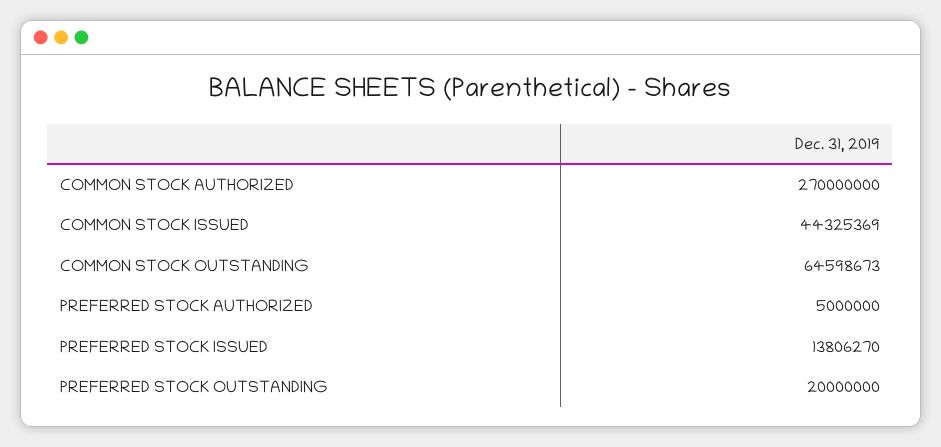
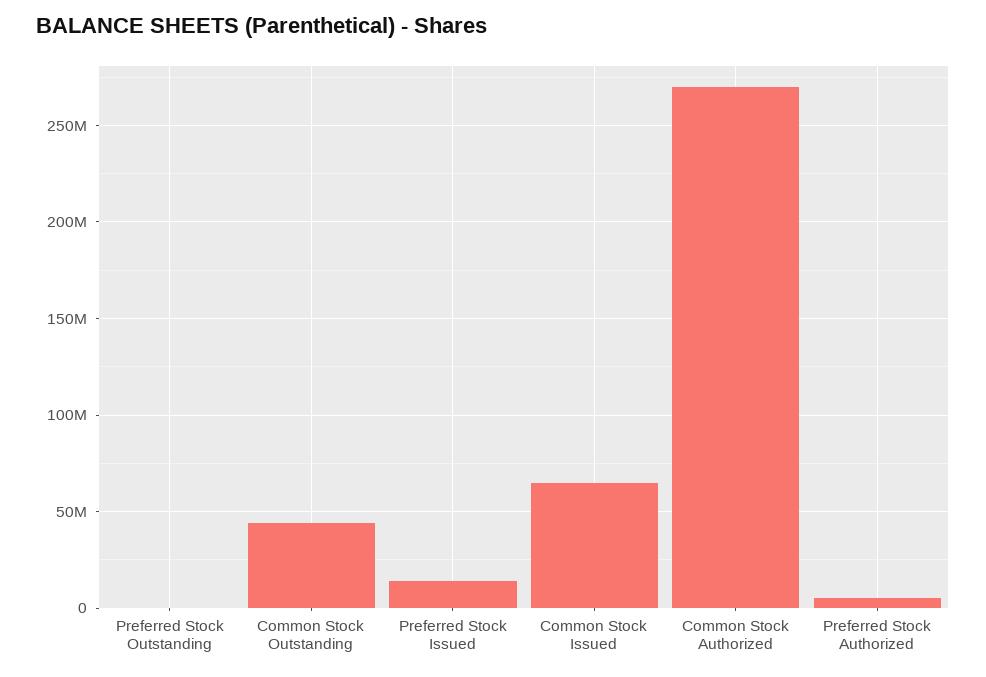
COMMON STOCK ISSUED: 44325369 -> 65000000
COMMON STOCK OUTSTANDING: 64598673 -> 45000000
PREFERRED STOCK OUTSTANDING: 20000000 -> 0

